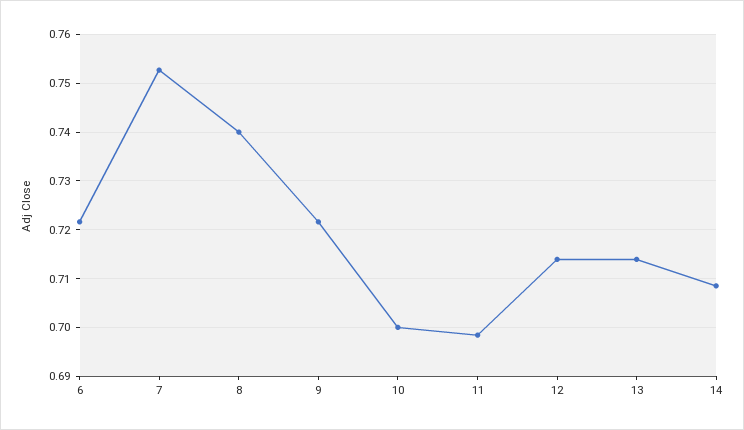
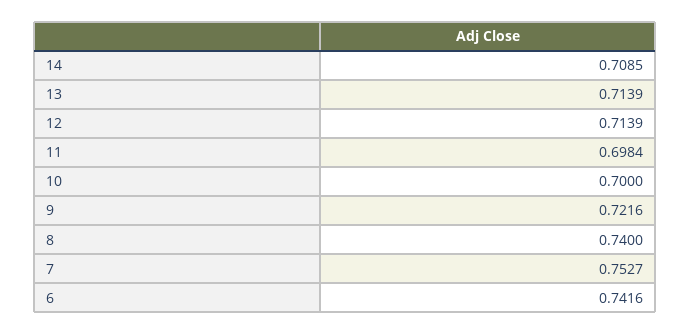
6: 0.722 -> 0.7416

